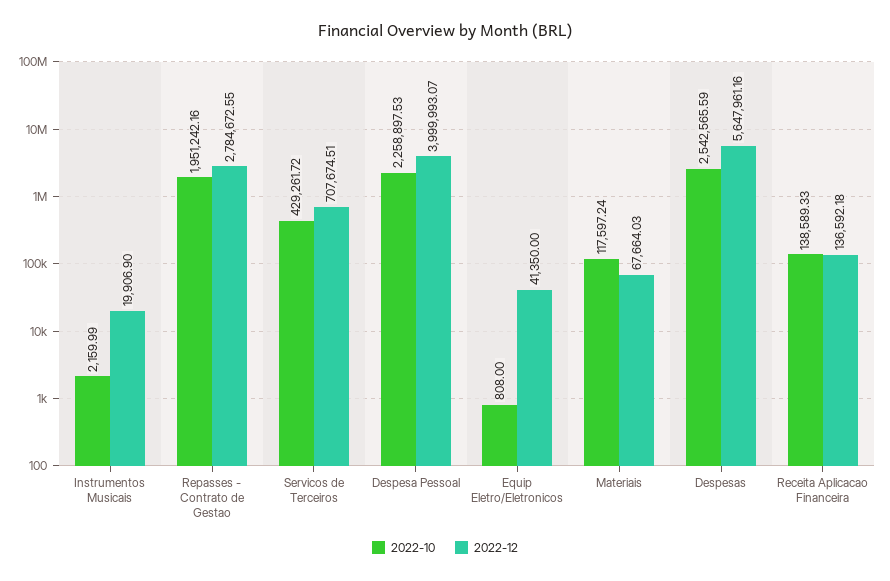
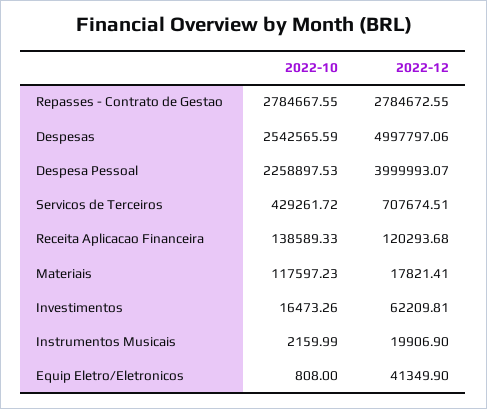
2022-10, Repasses - Contrato de Gestao: 1951242.16 -> 2784667.55
2022-12, Equip Eletro/Eletronicos: 41350 -> 41349.9
2022-10, Materiais: 117597.24 -> 117597.23
2022-12, Materiais: 67664.03 -> 17821.41
2022-12, Despesas: 5647961.16 -> 4997797.06
2022-12, Receita Aplicacao Financeira: 136592.18 -> 120293.68
2022-10, Investimentos: none -> 16473.26
2022-12, Investimentos: none -> 62209.81

